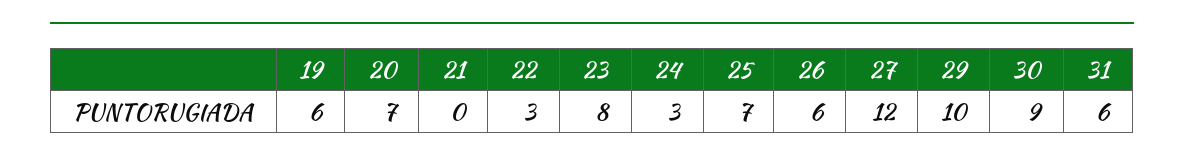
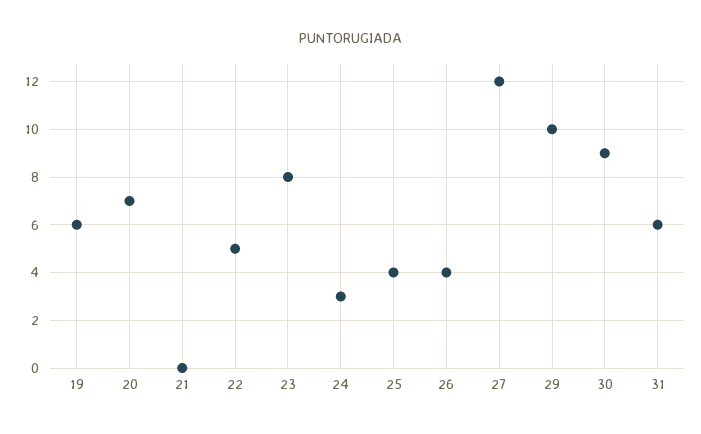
22: 3 -> 5
25: 7 -> 4
26: 6 -> 4

